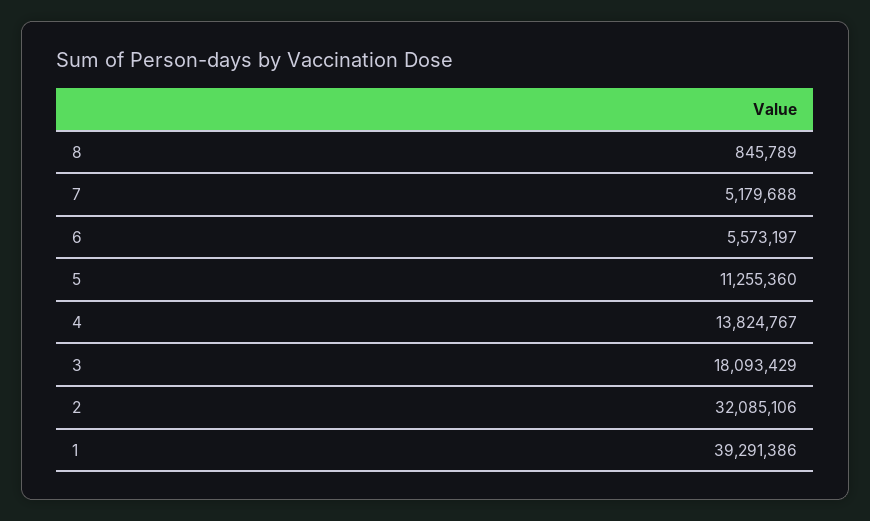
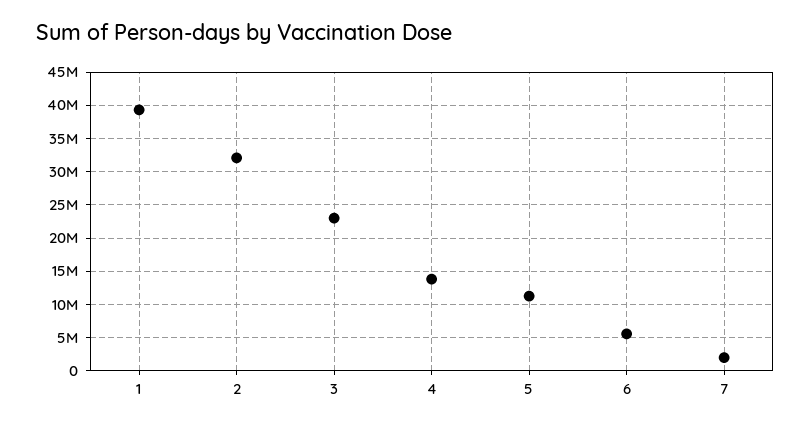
8: 845789 -> none
7: 5179688 -> 2000000
3: 18093429 -> 23000000

